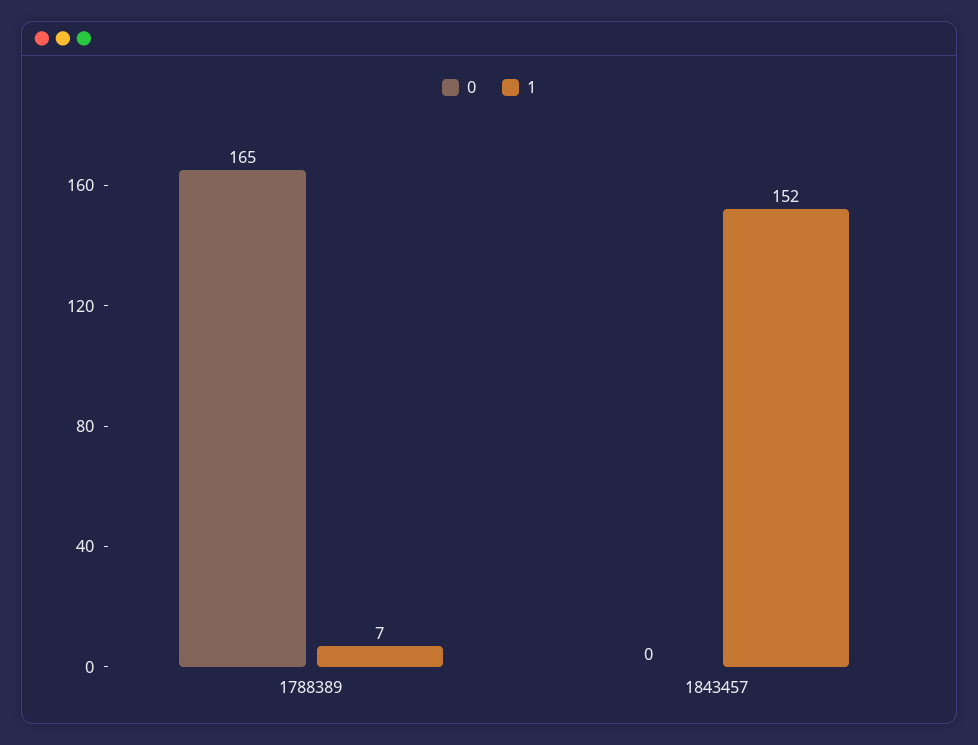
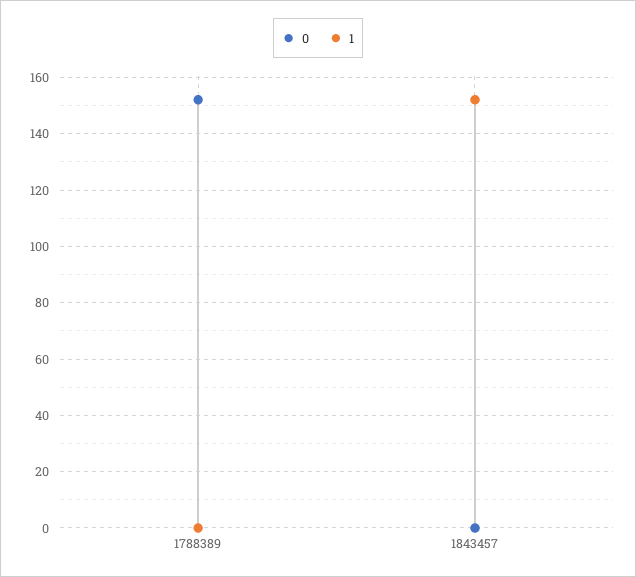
0, 1788389: 165 -> 152.5
1, 1788389: 7 -> 0

